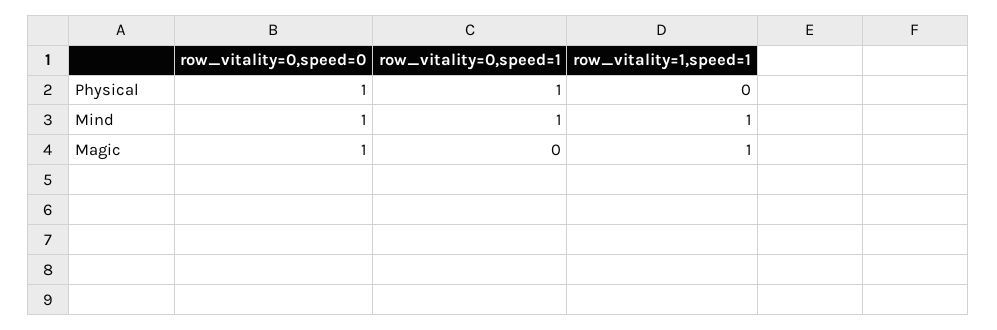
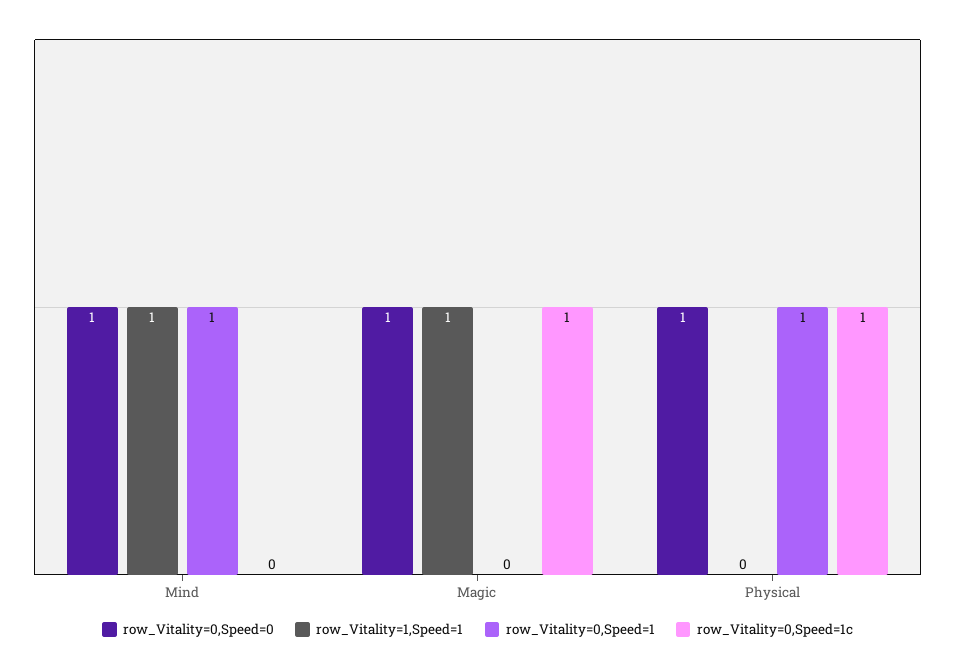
row_Vitality=0,Speed=1c, Mind: none -> 0
row_Vitality=0,Speed=1c, Magic: none -> 1
row_Vitality=0,Speed=1c, Physical: none -> 1

